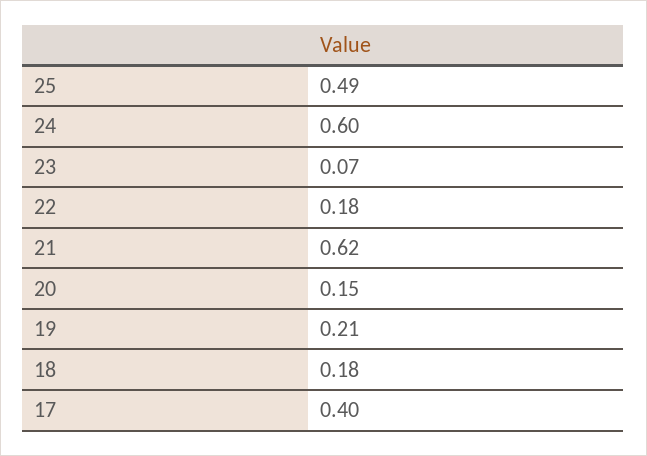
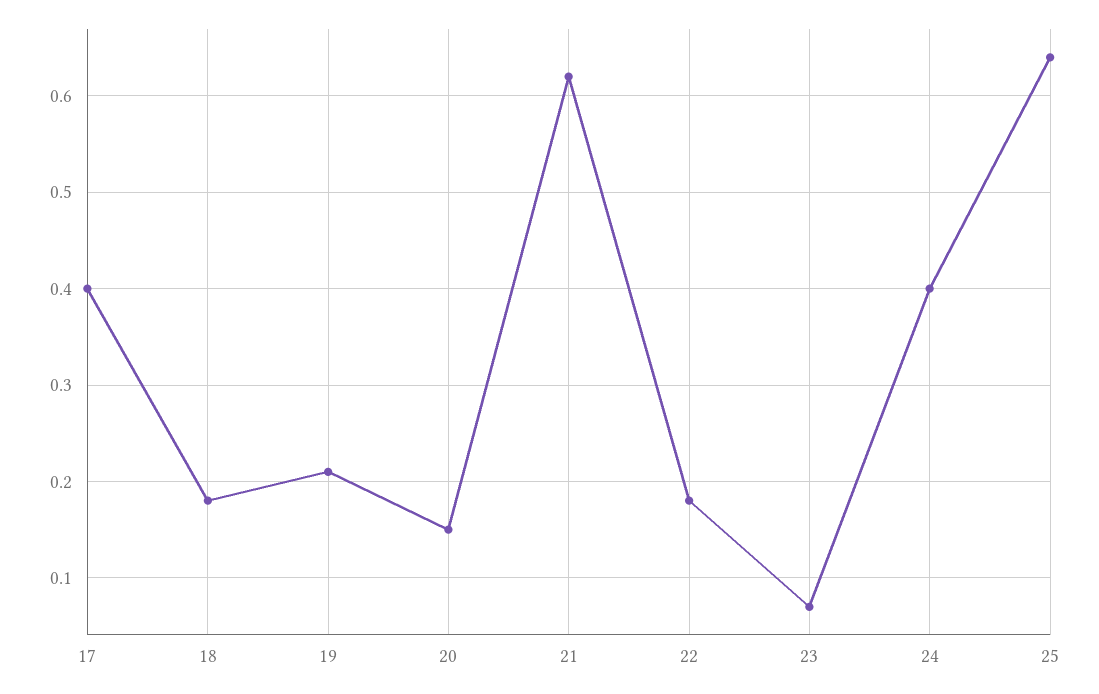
25: 0.49 -> 0.64
24: 0.6 -> 0.4

